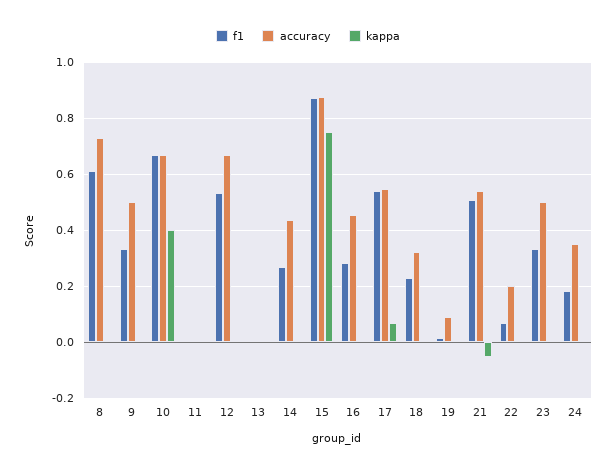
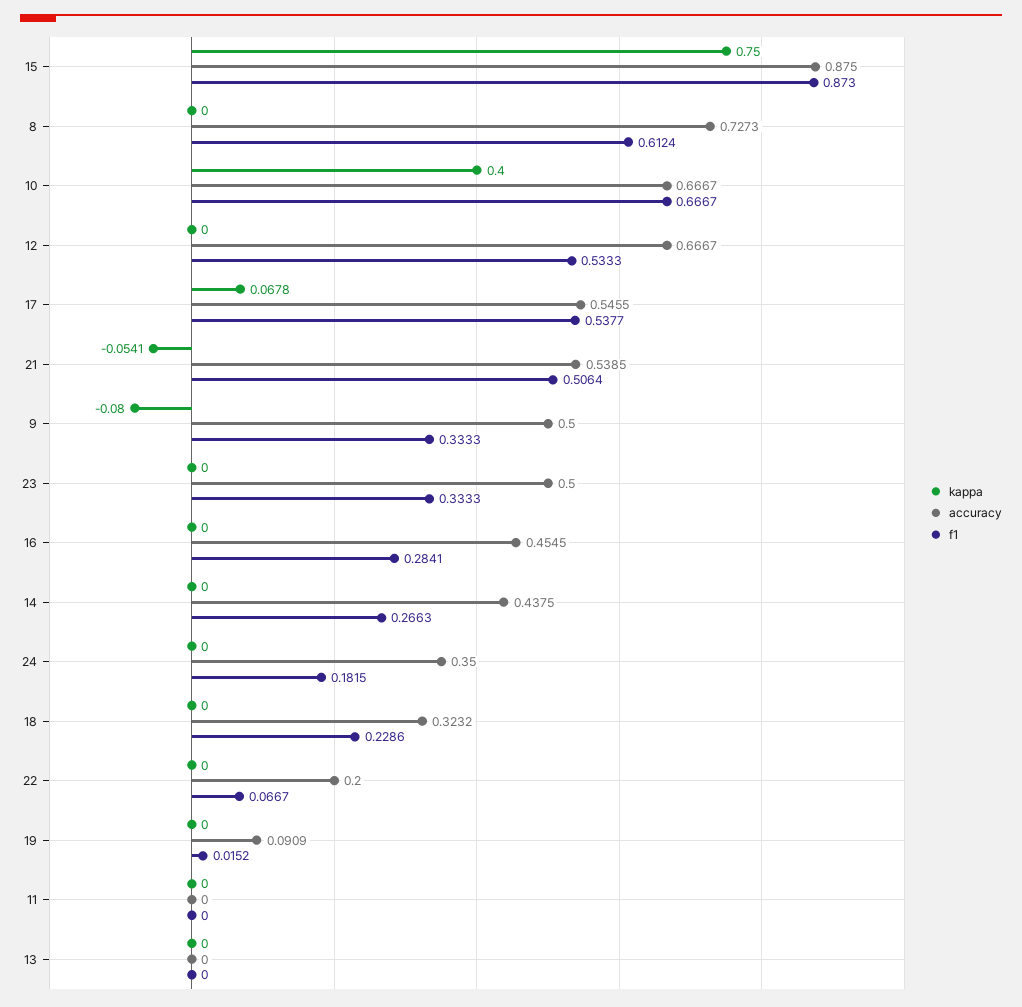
kappa, 9: 0 -> -0.08

